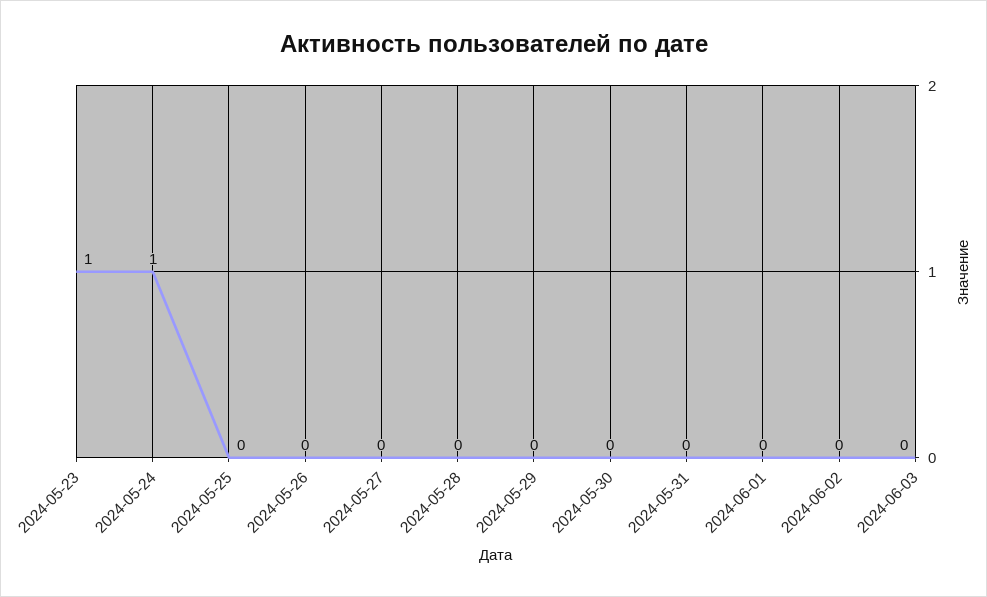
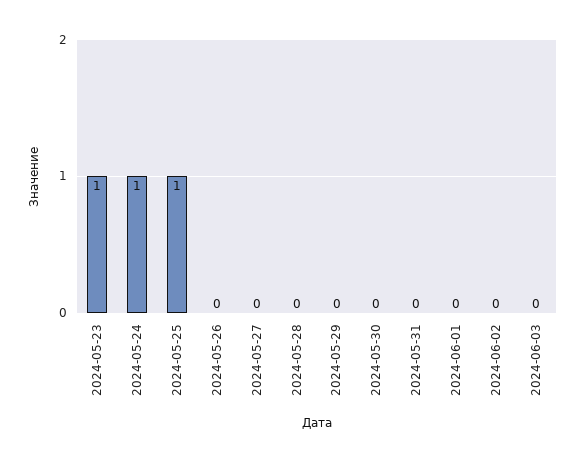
2024-05-25: 0 -> 1

